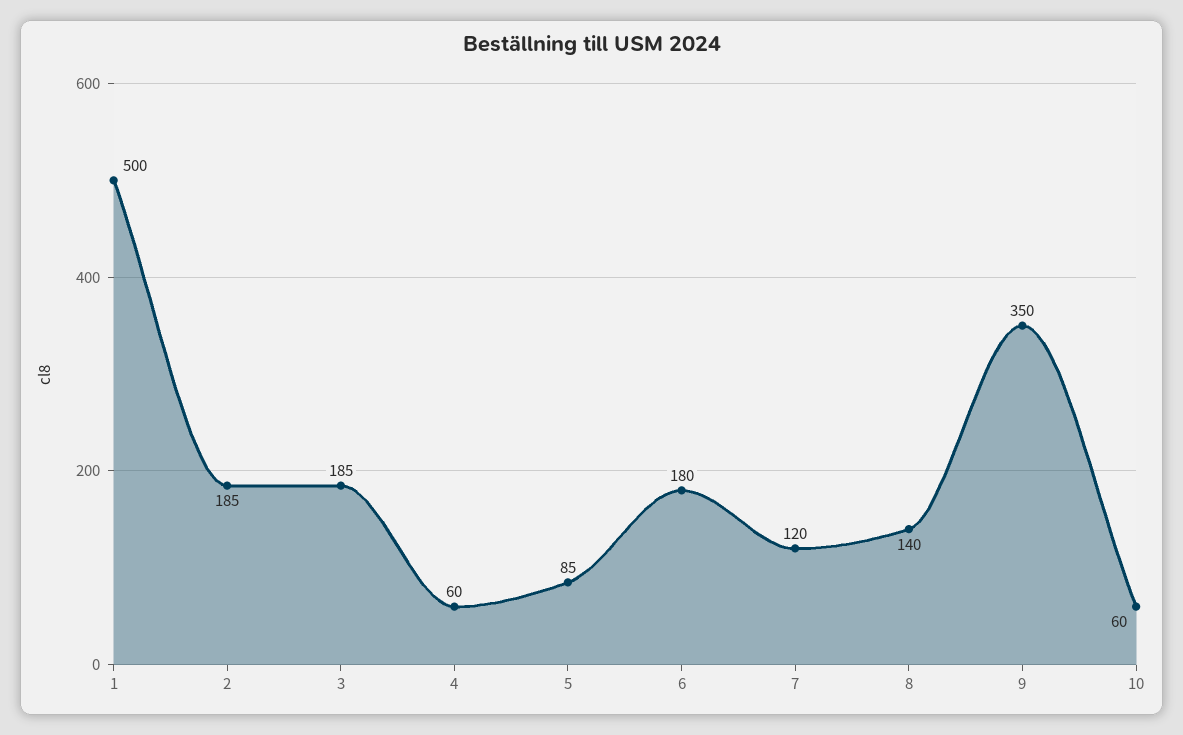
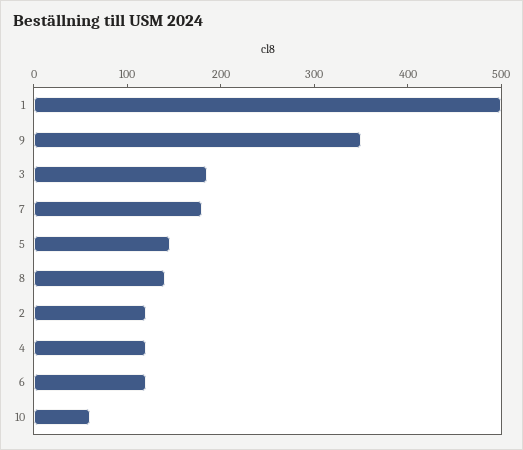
2: 185 -> 120
4: 60 -> 120
5: 85 -> 140
6: 180 -> 120
7: 120 -> 180

